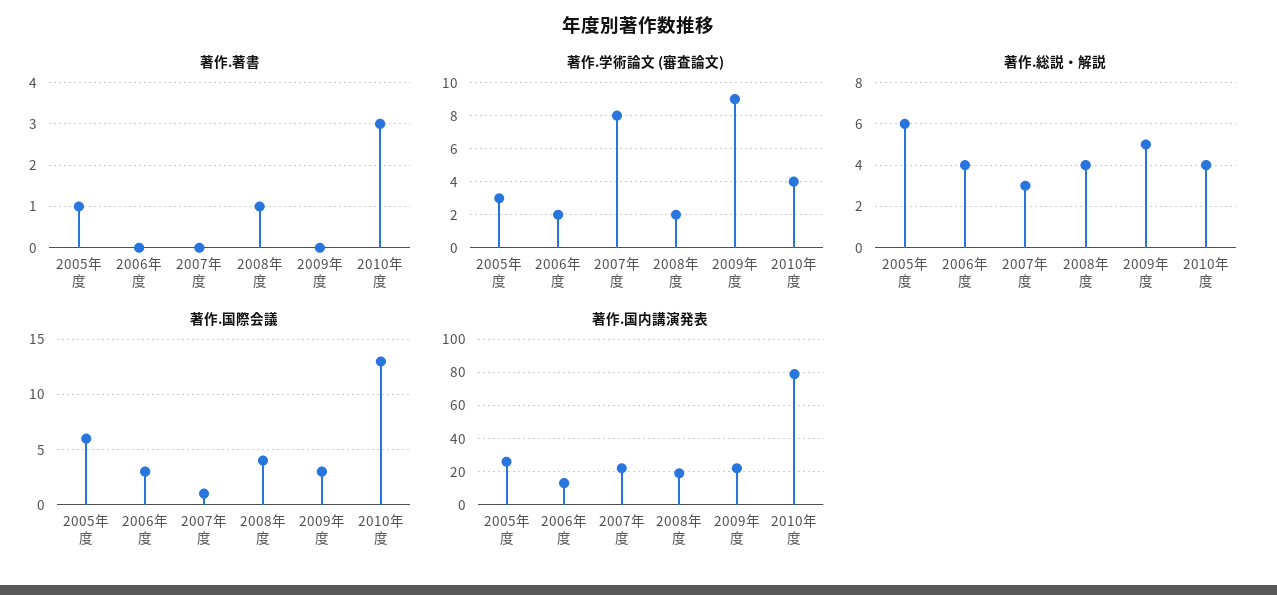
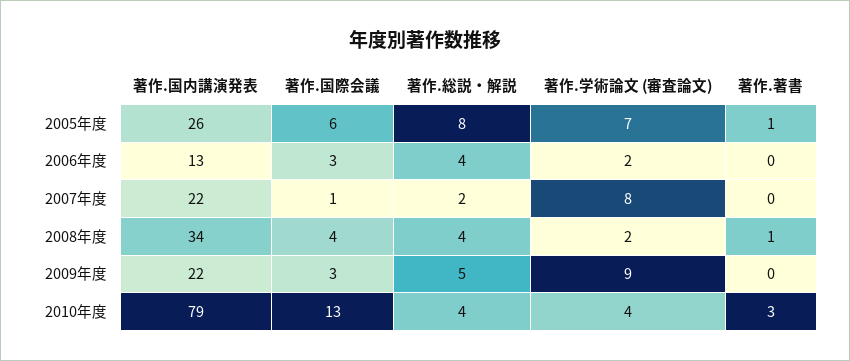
著作.学術論文 (審査論文), 2005年度: 3 -> 7
著作.総説・解説, 2005年度: 6 -> 8
著作.総説・解説, 2007年度: 3 -> 2
著作.国内講演発表, 2008年度: 20 -> 34

